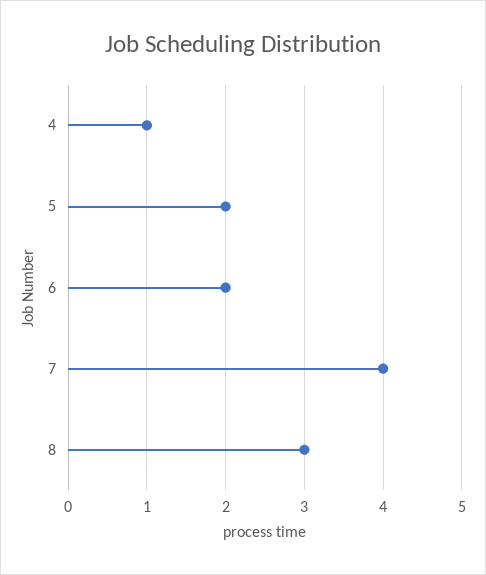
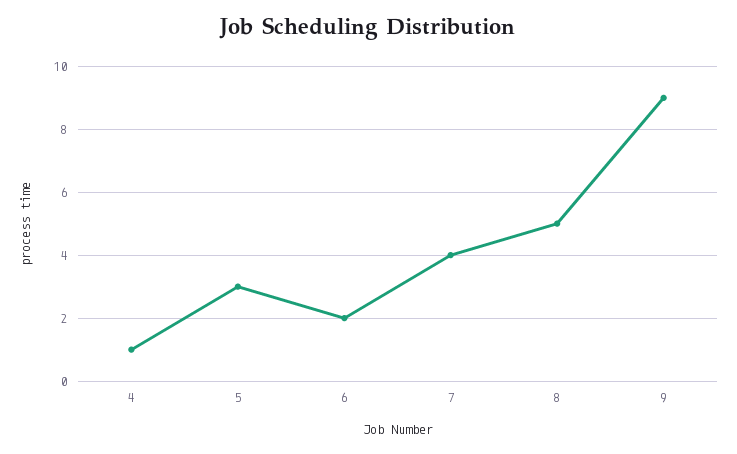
5: 2 -> 3
8: 3 -> 5
9: none -> 9

